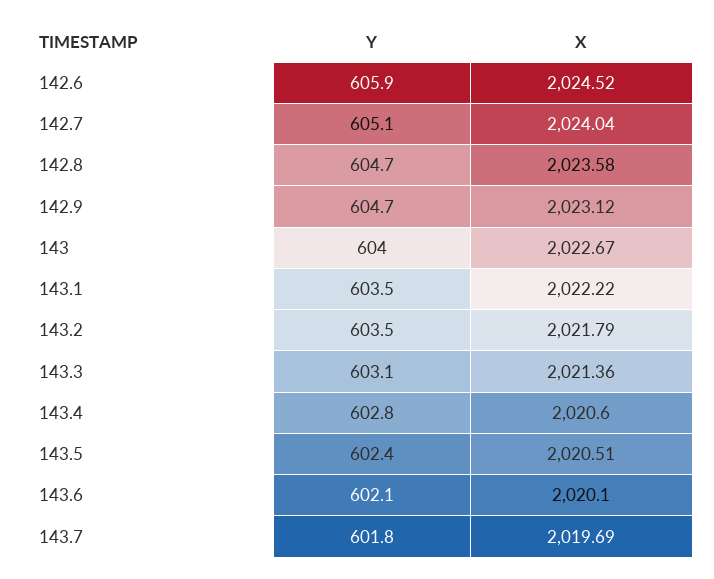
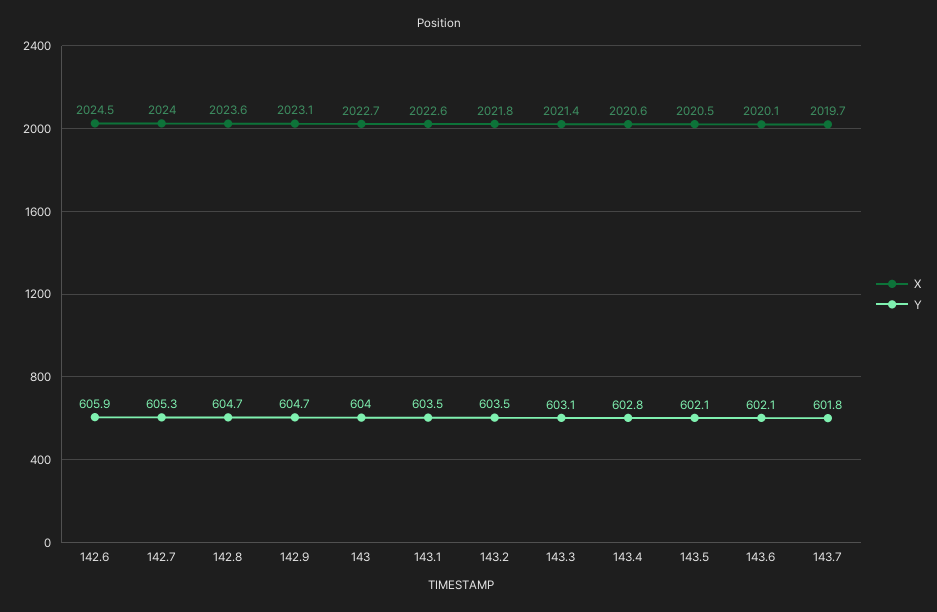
Y, 142.7: 605.1 -> 605.3
X, 143.1: 2022.22 -> 2022.6
Y, 143.5: 602.4 -> 602.1

